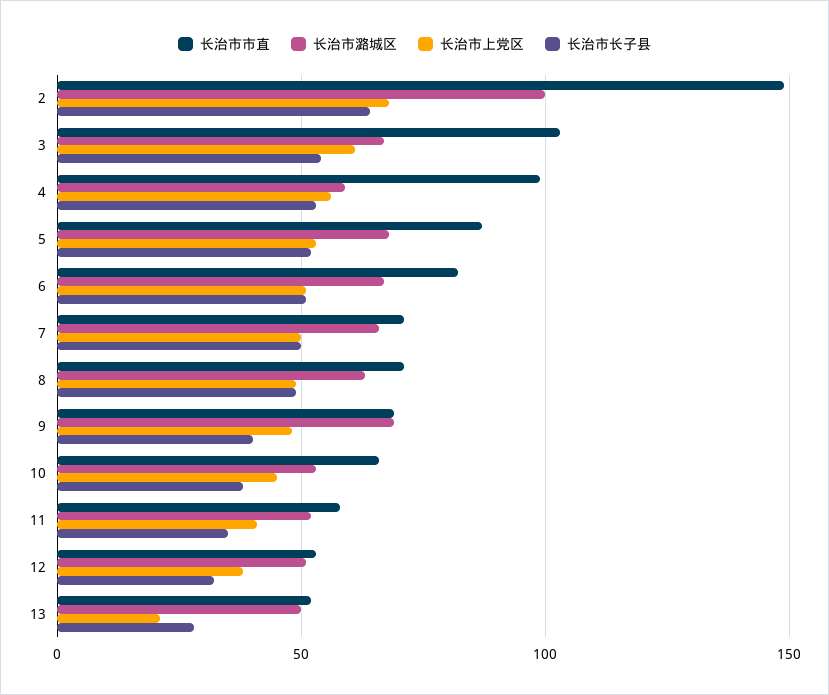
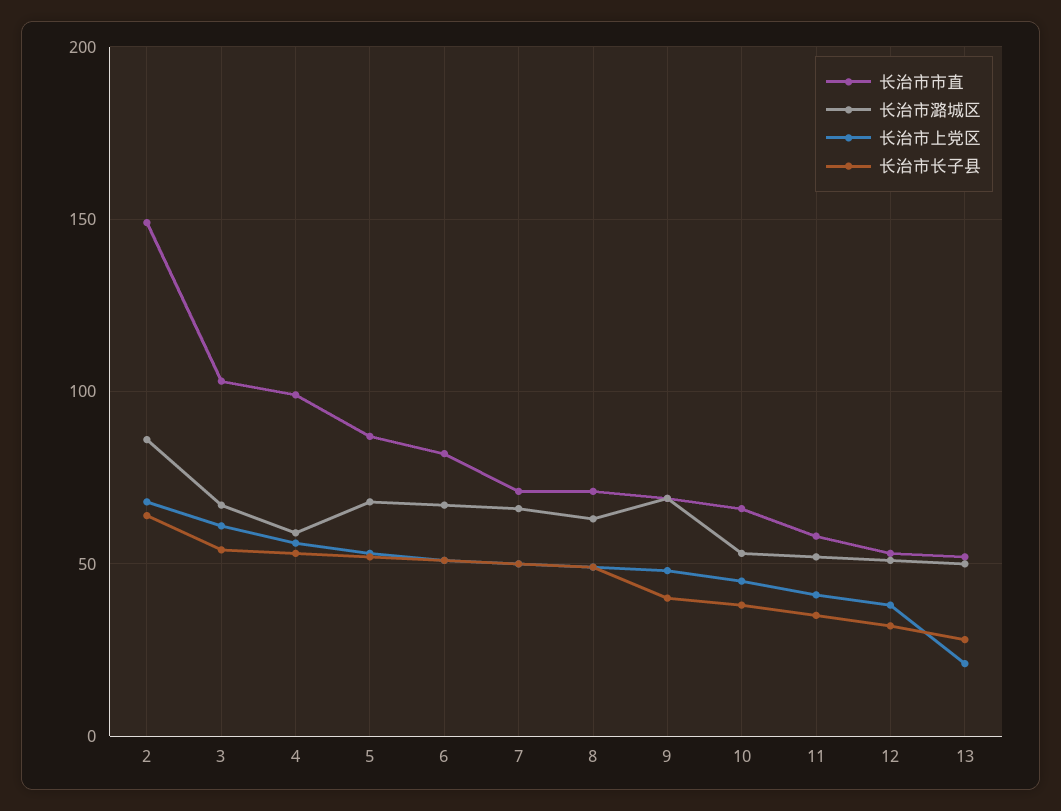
长治市潞城区, 2: 100 -> 85

